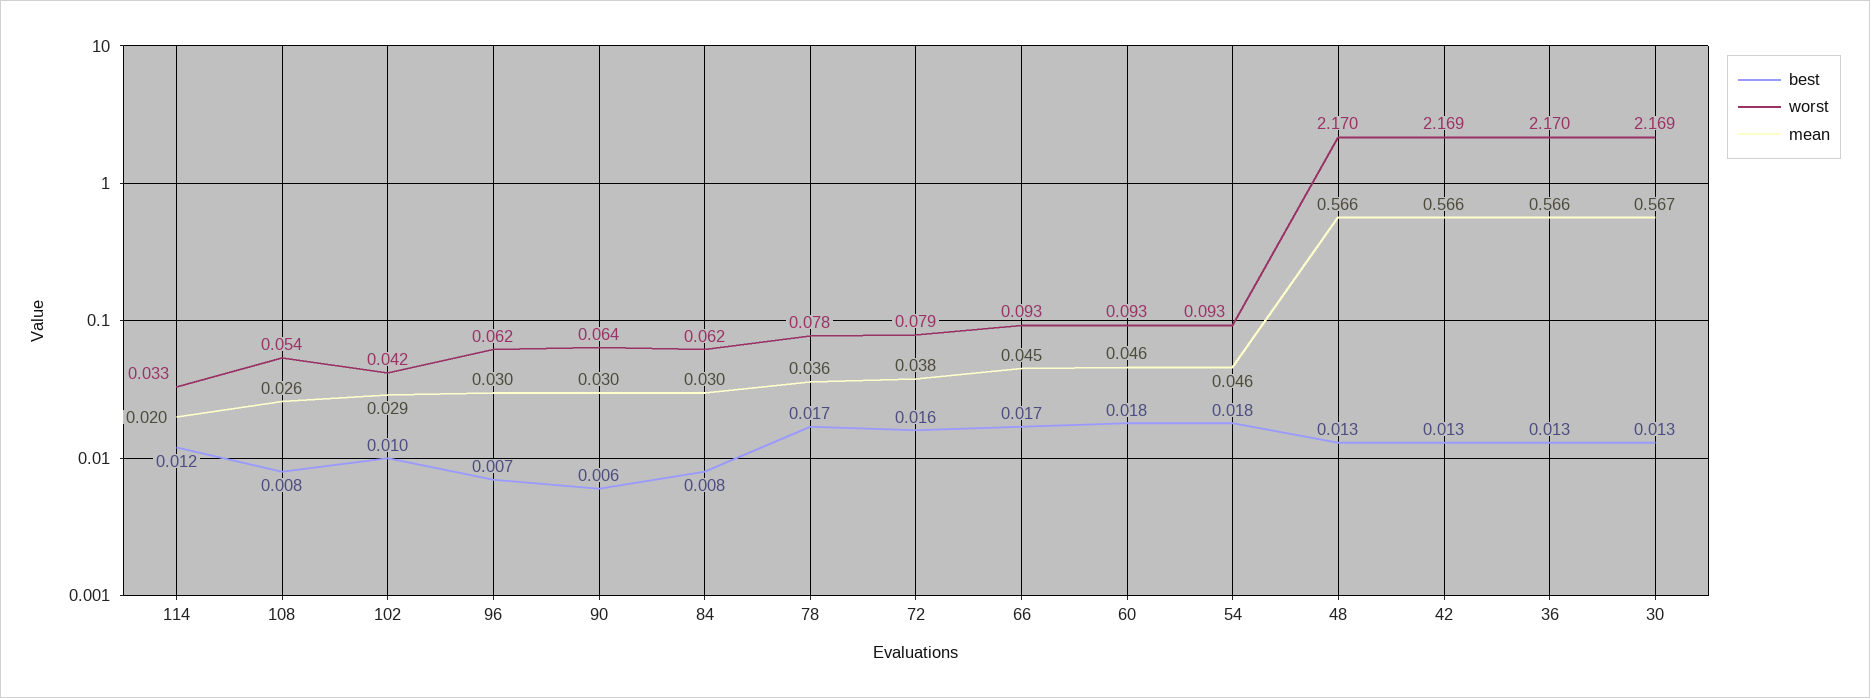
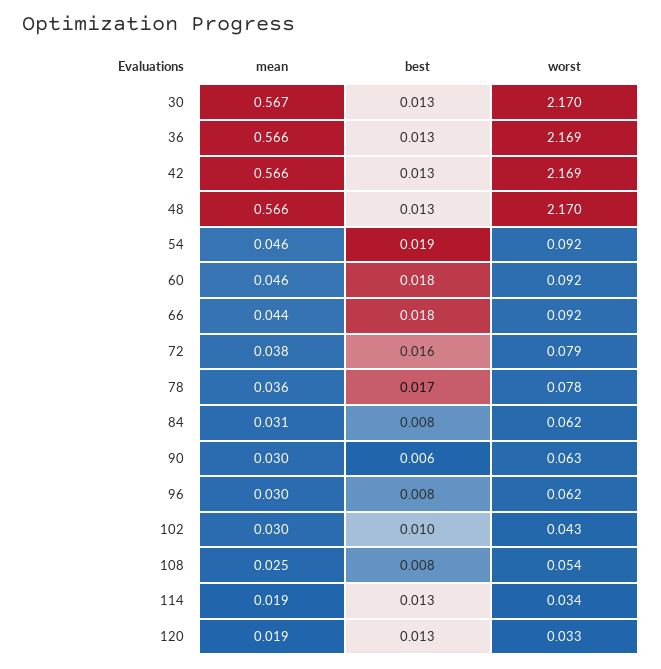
best, 114: 0.012 -> 0.013
worst, 114: 0.033 -> 0.034
mean, 114: 0.02 -> 0.019
mean, 108: 0.026 -> 0.025
worst, 102: 0.042 -> 0.043
mean, 102: 0.029 -> 0.03
best, 96: 0.007 -> 0.008
worst, 90: 0.064 -> 0.063
mean, 84: 0.03 -> 0.031
best, 66: 0.017 -> 0.018
worst, 66: 0.093 -> 0.092
mean, 66: 0.045 -> 0.044
worst, 60: 0.093 -> 0.092
best, 54: 0.018 -> 0.019
worst, 54: 0.093 -> 0.092
worst, 36: 2.17 -> 2.169
worst, 30: 2.169 -> 2.17
mean, 120: none -> 0.019
best, 120: none -> 0.013
worst, 120: none -> 0.033

